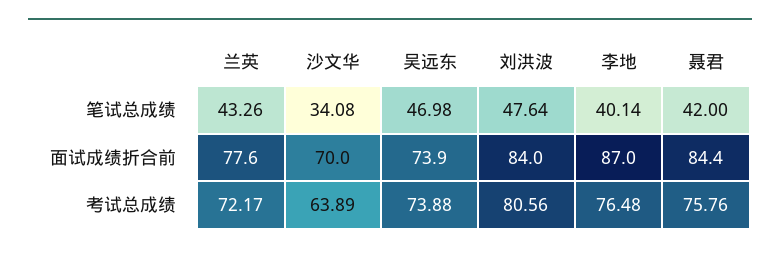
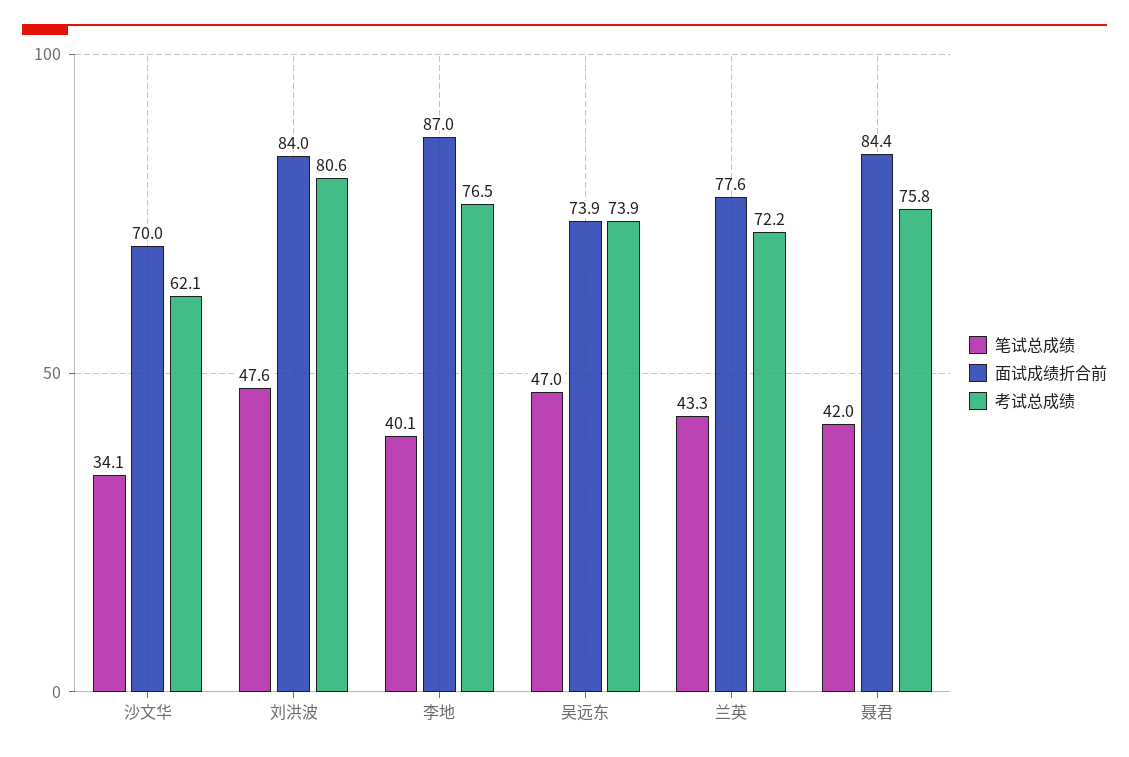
考试总成绩, 沙文华: 63.89 -> 62.1

